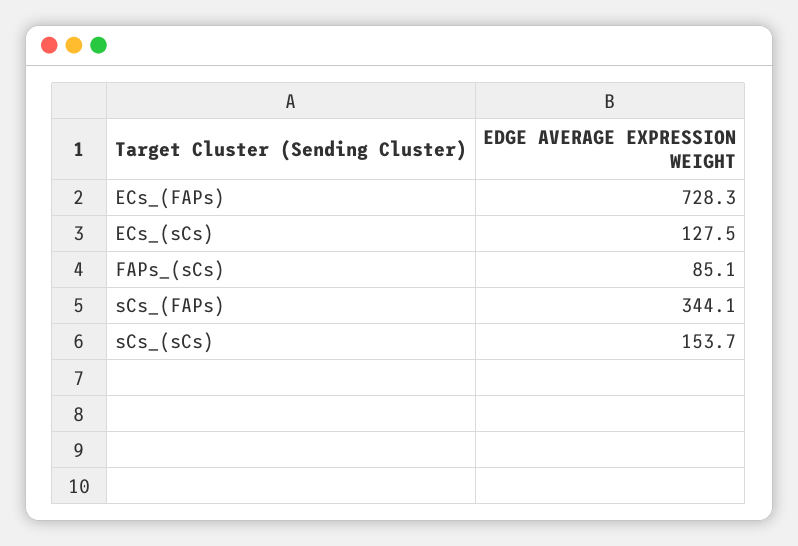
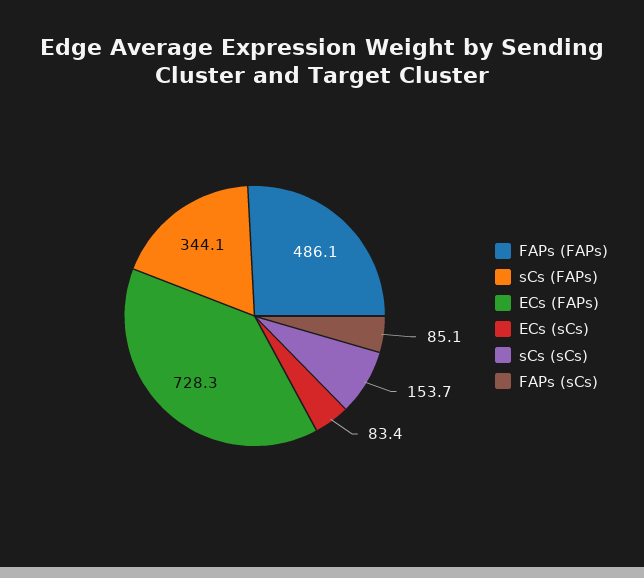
ECs_(sCs): 127.5 -> 83.4
FAPs (FAPs): none -> 486.1

